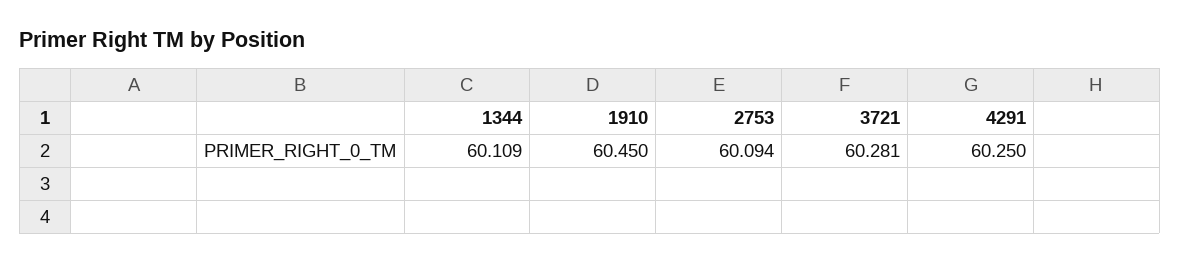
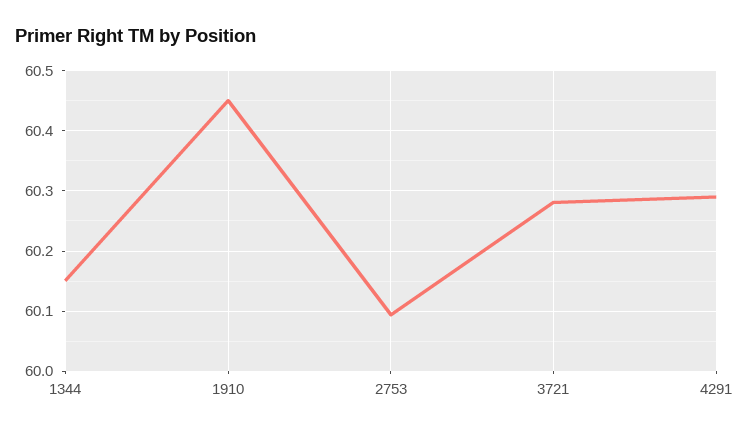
1344: 60.109 -> 60.15
4291: 60.25 -> 60.29

